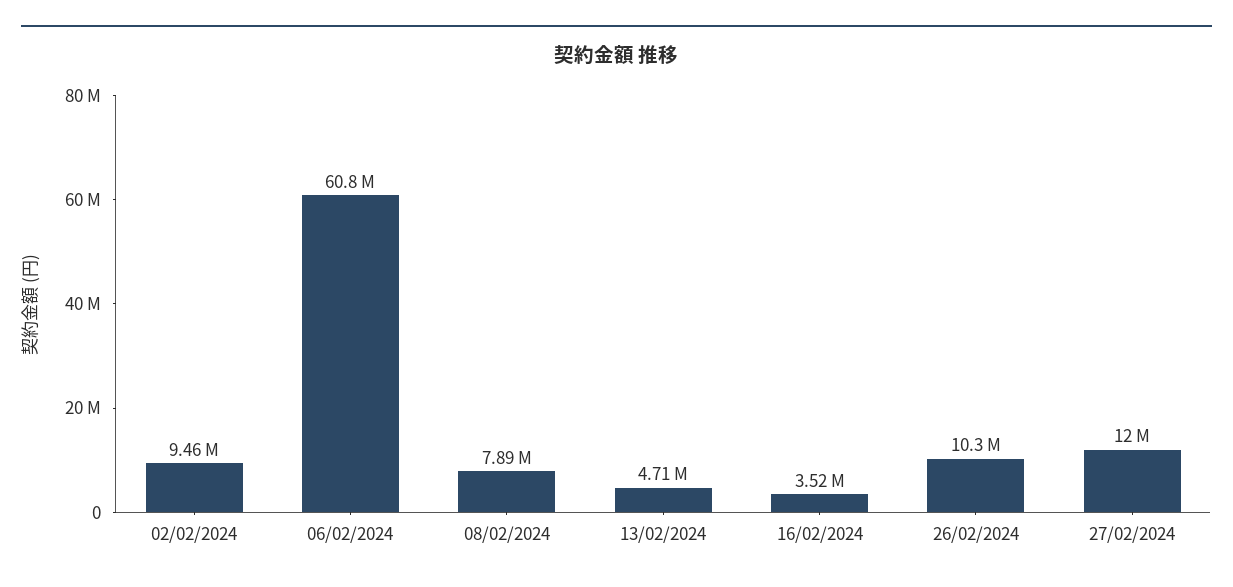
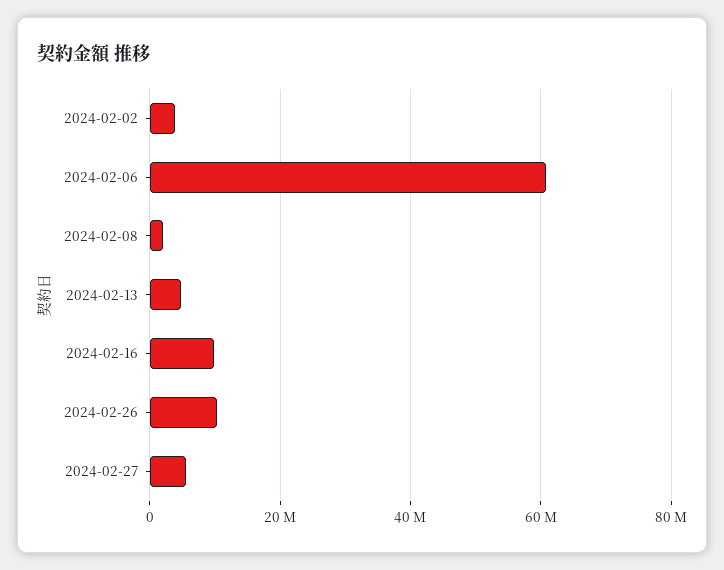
02/02/2024: 9460000 -> 4000000
08/02/2024: 7890000 -> 2000000
16/02/2024: 3520000 -> 10000000
27/02/2024: 12000000 -> 6000000

